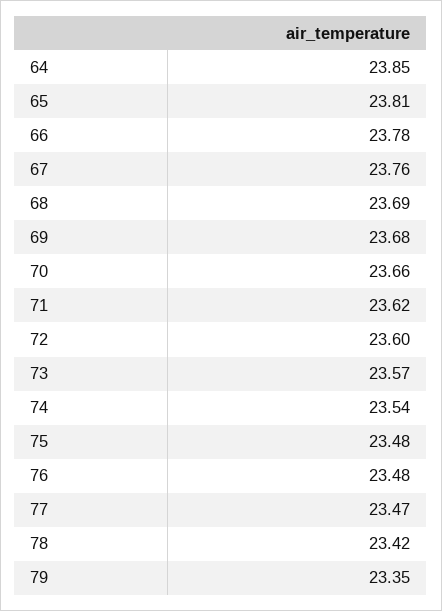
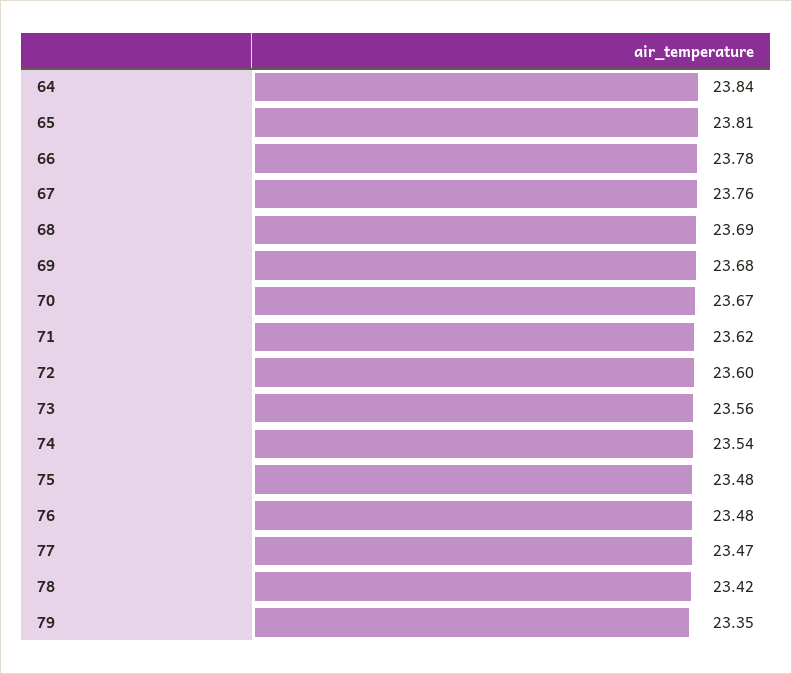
64: 23.85 -> 23.84
70: 23.66 -> 23.67
73: 23.57 -> 23.56

